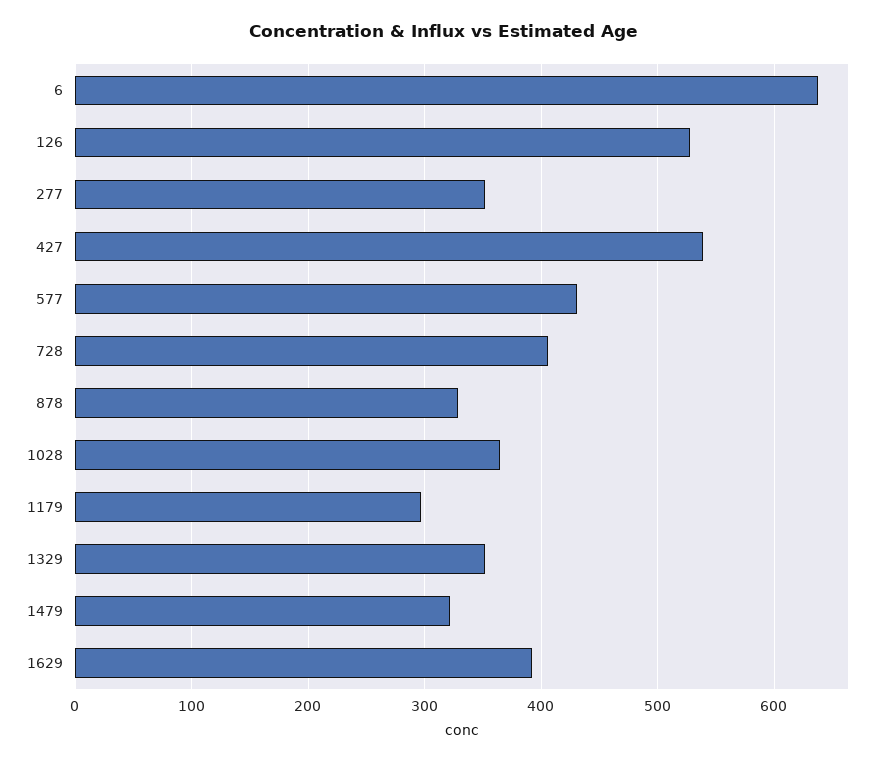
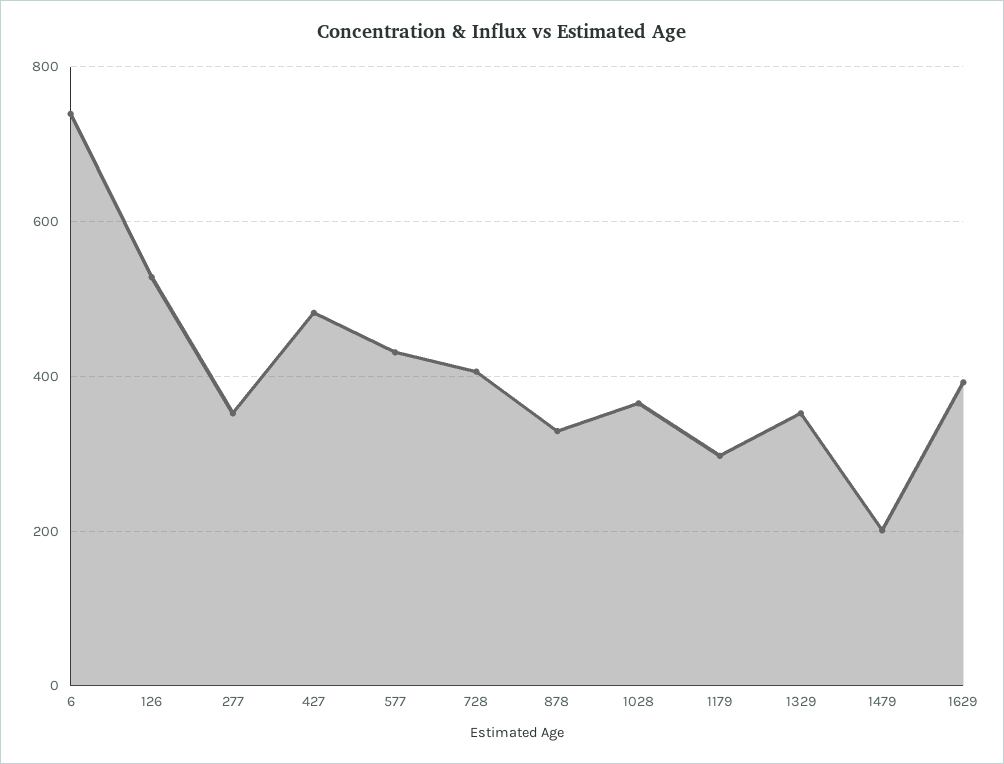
6: 640 -> 740
427: 540 -> 480
1479: 320 -> 200

